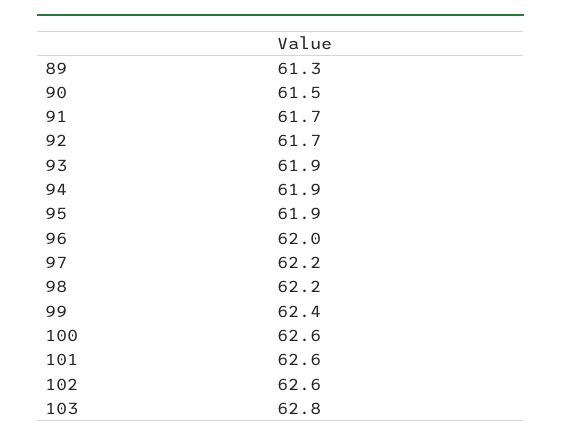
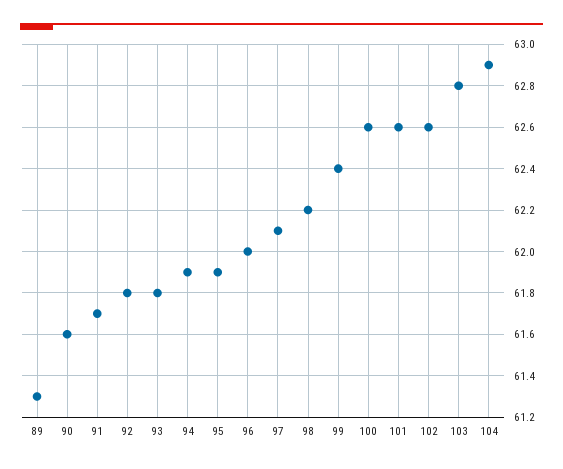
90: 61.5 -> 61.6
92: 61.7 -> 61.8
93: 61.9 -> 61.8
97: 62.2 -> 62.1
104: none -> 62.9

